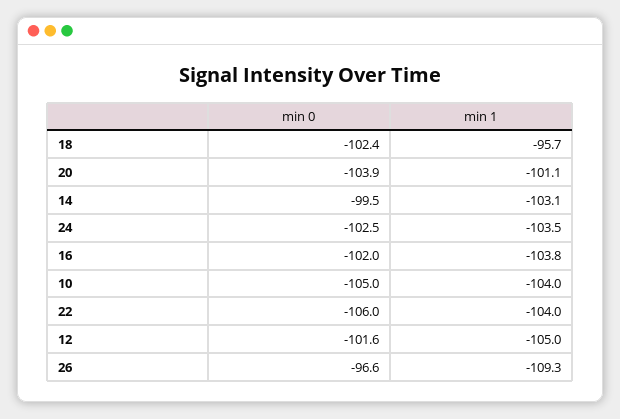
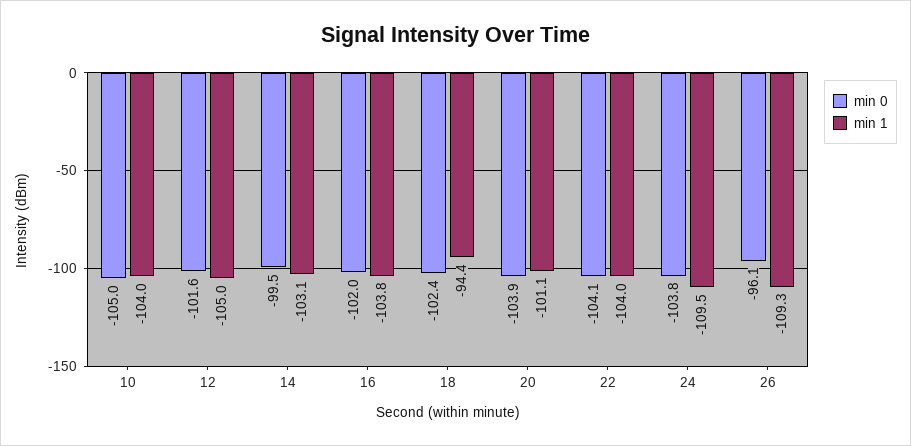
min 1, 18: -95.7 -> -94.4
min 0, 24: -102.5 -> -103.8
min 1, 24: -103.5 -> -109.5
min 0, 22: -106 -> -104.1
min 0, 26: -96.6 -> -96.1

